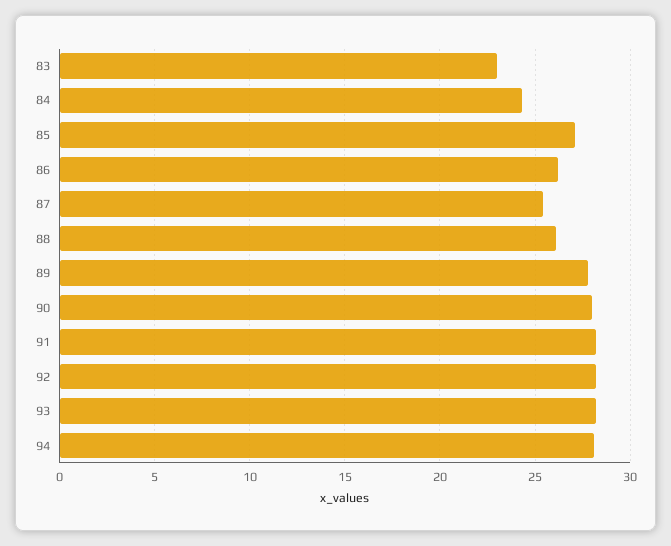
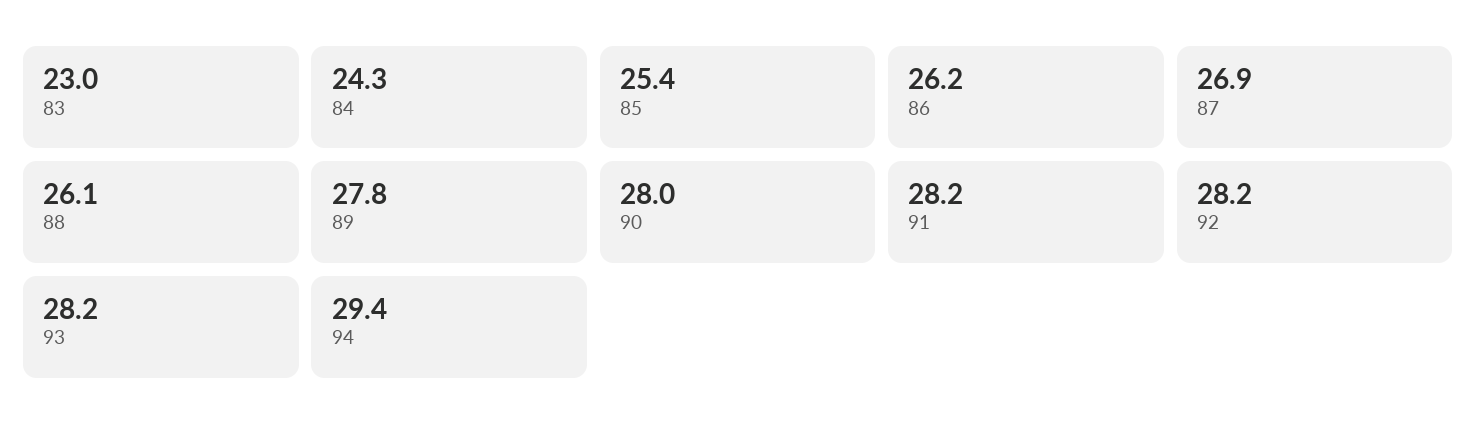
85: 27 -> 25.4
87: 25.5 -> 26.9
94: 28 -> 29.4

